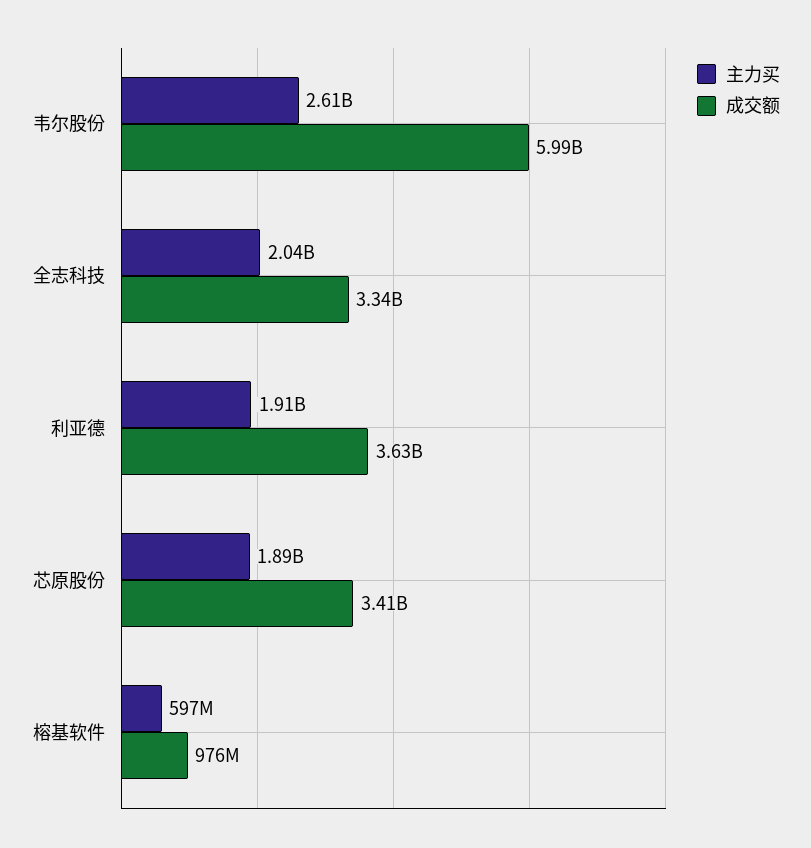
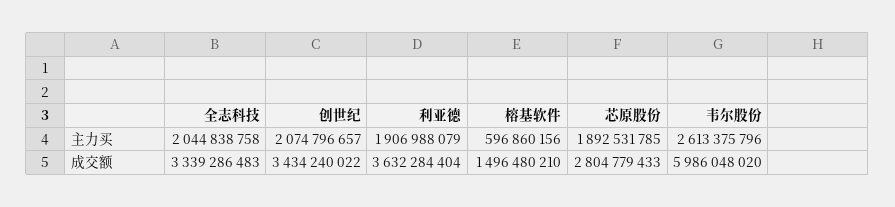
成交额, 芯原股份: 3410000000 -> 2804779433
成交额, 榕基软件: 976000000 -> 1496480210
主力买, 创世纪: none -> 2074796657
成交额, 创世纪: none -> 3434240022

